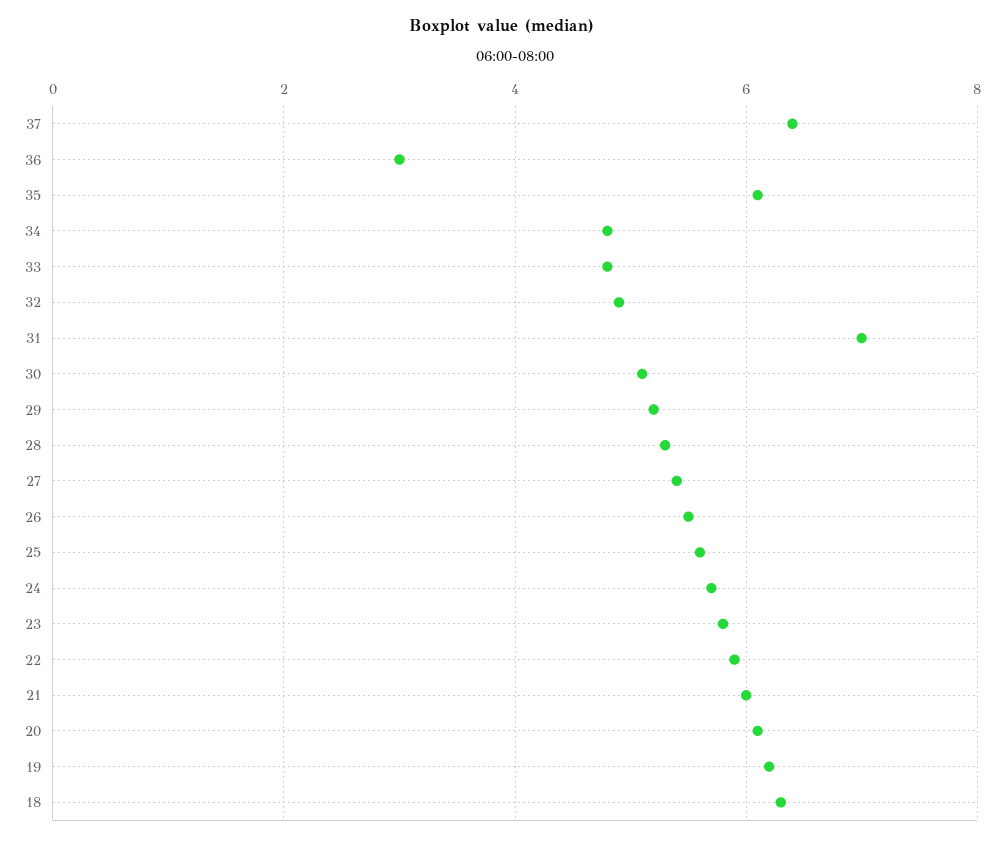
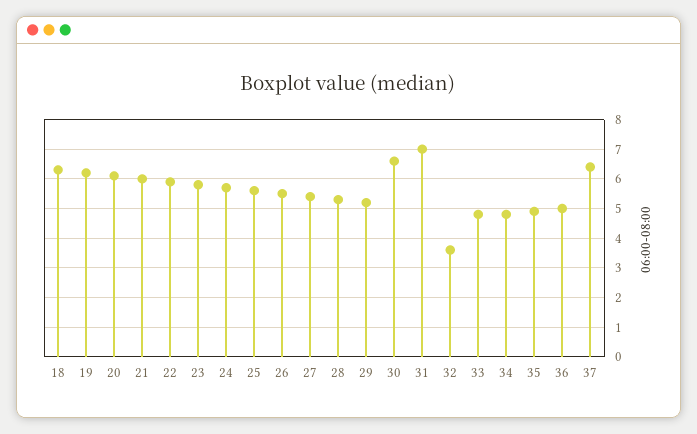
36: 3 -> 5
35: 6 -> 5
32: 5 -> 3.5
30: 5 -> 6.5

